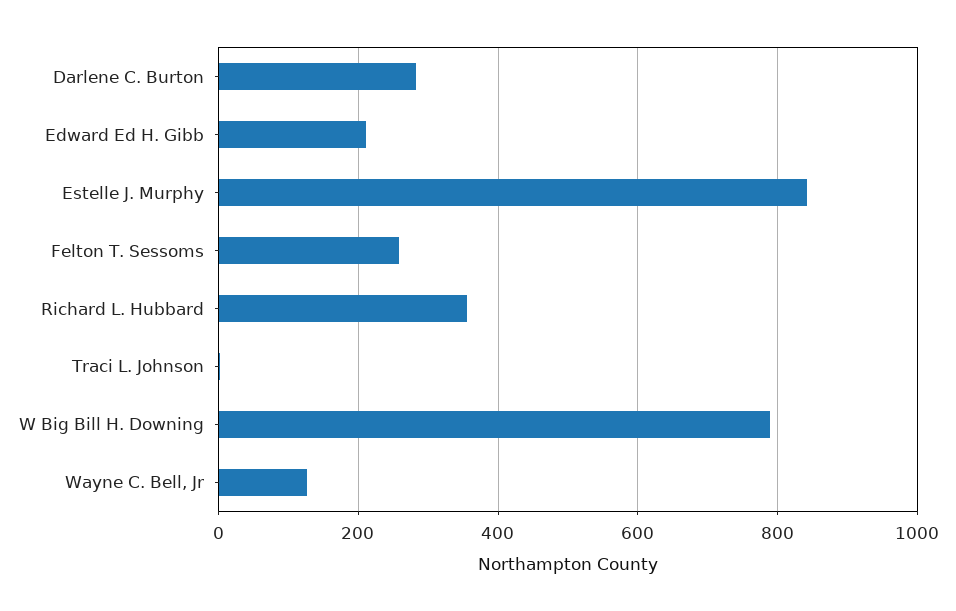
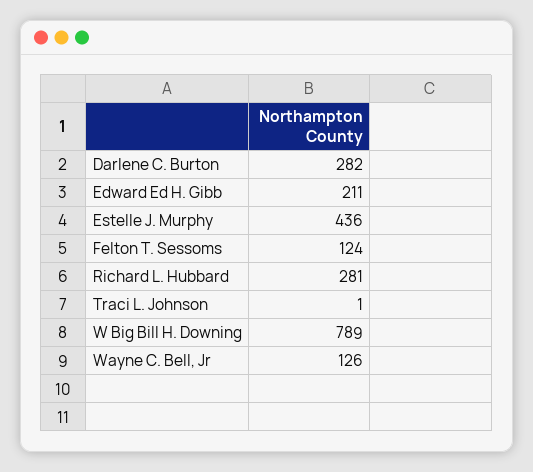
Estelle J. Murphy: 840 -> 436
Felton T. Sessoms: 260 -> 124
Richard L. Hubbard: 360 -> 281

